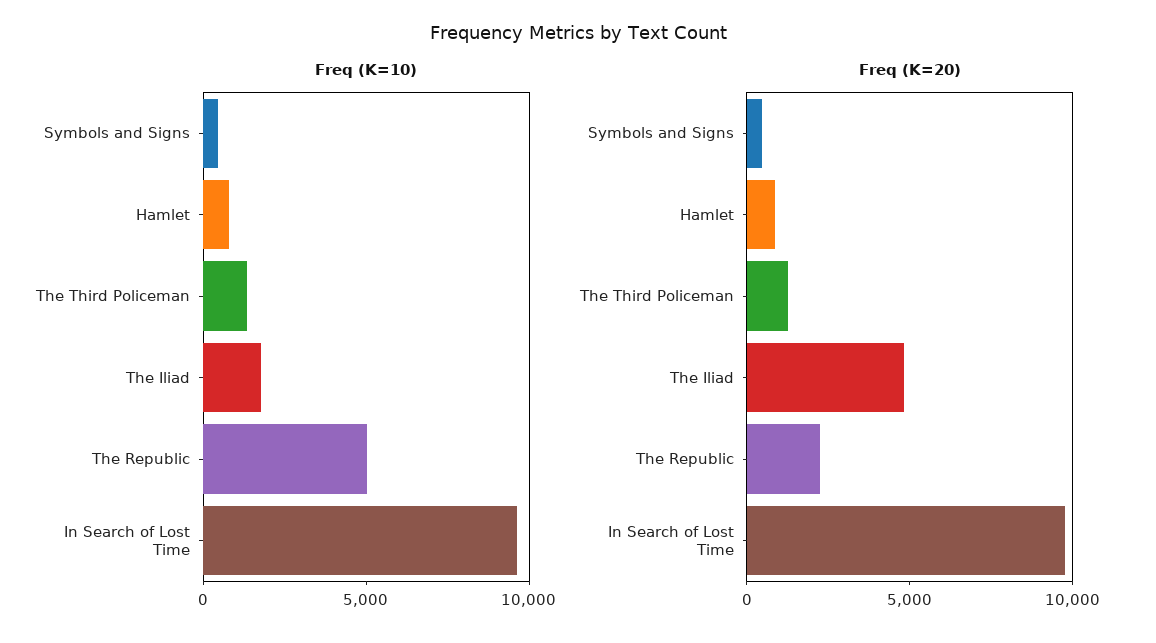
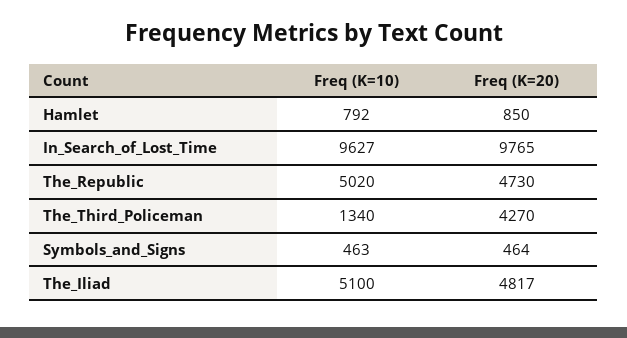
Freq (K=10), The Iliad: 2000 -> 5100
Freq (K=20), The Third Policeman: 1000 -> 4270
Freq (K=20), The Republic: 2000 -> 4730

